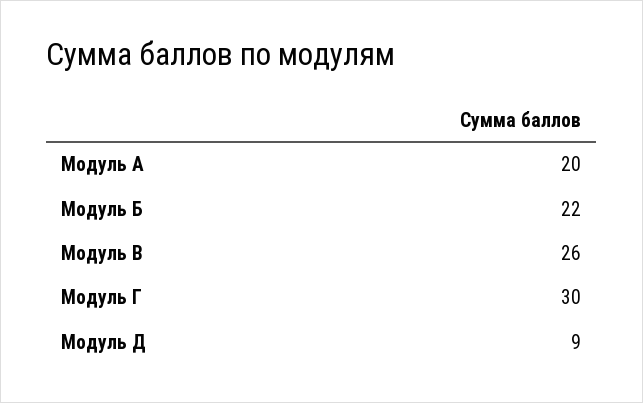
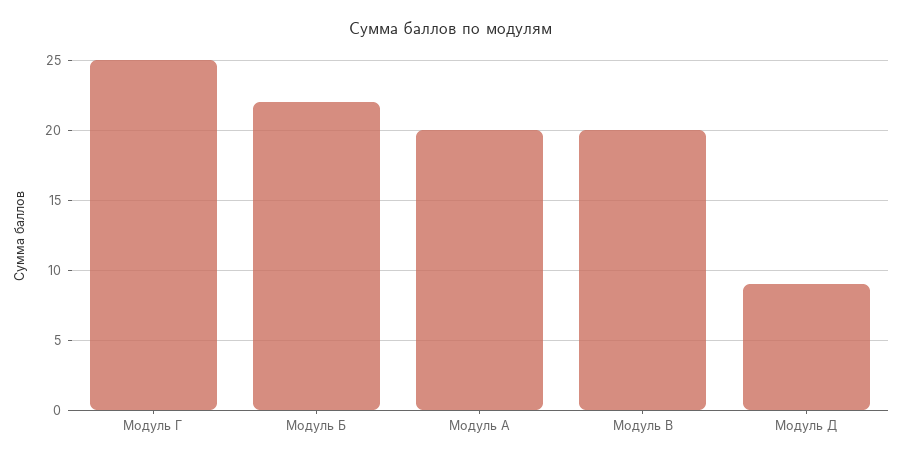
Модуль В: 26 -> 20
Модуль Г: 30 -> 25

